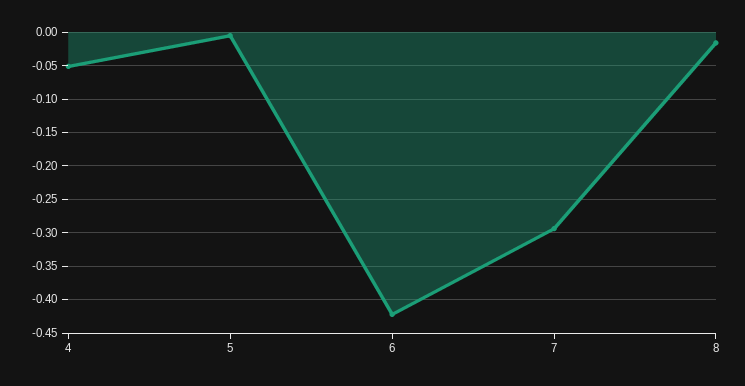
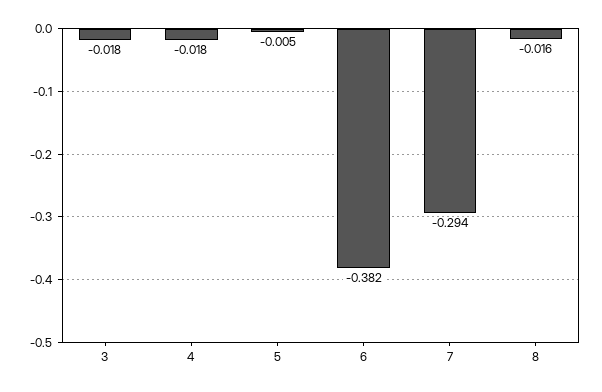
4: -0.05 -> -0.018
6: -0.42 -> -0.382
3: none -> -0.018

